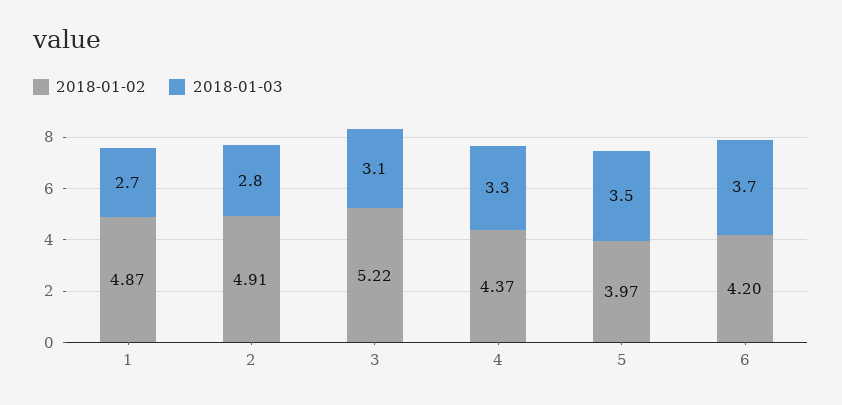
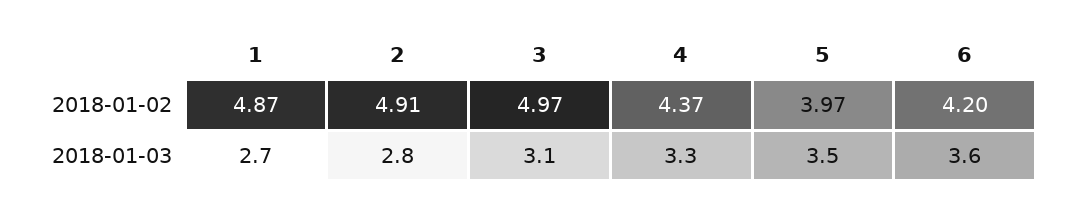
2018-01-02, 3: 5.22 -> 4.97
2018-01-03, 6: 3.7 -> 3.6

